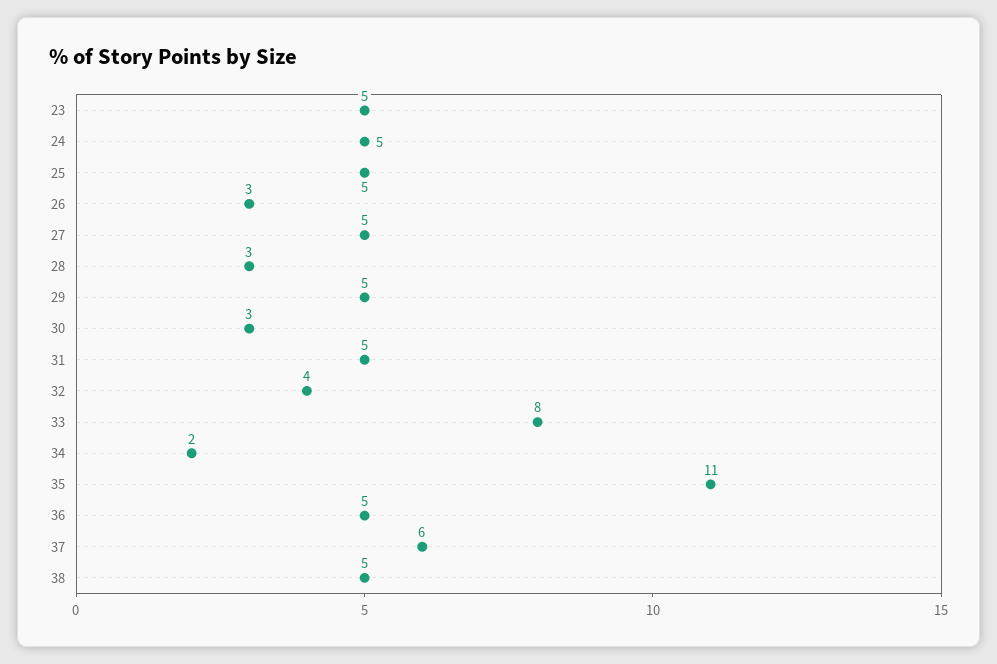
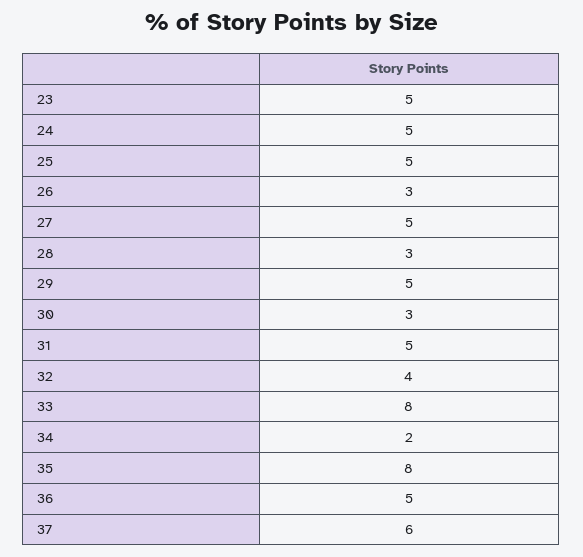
35: 11 -> 8
38: 5 -> none

